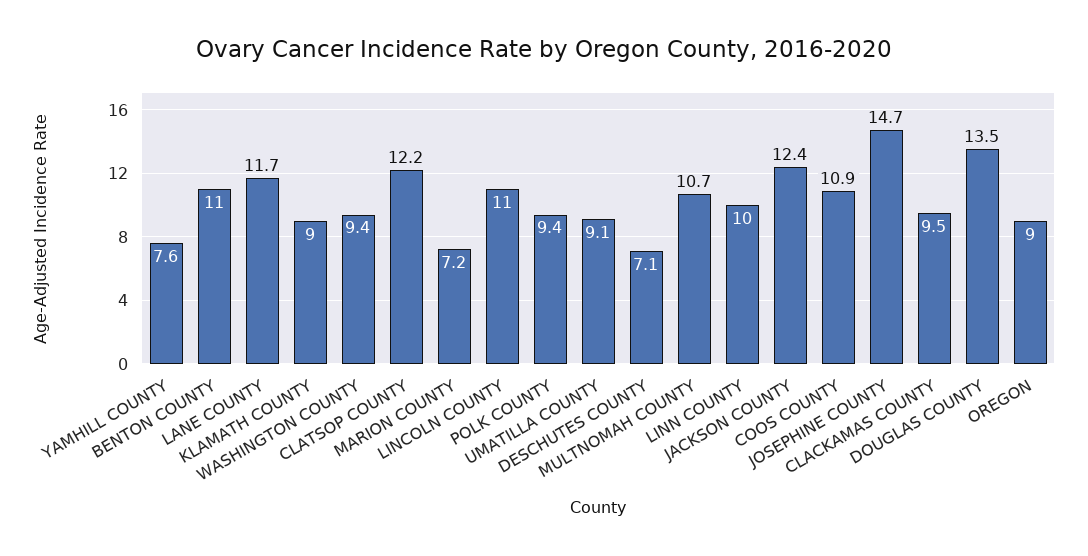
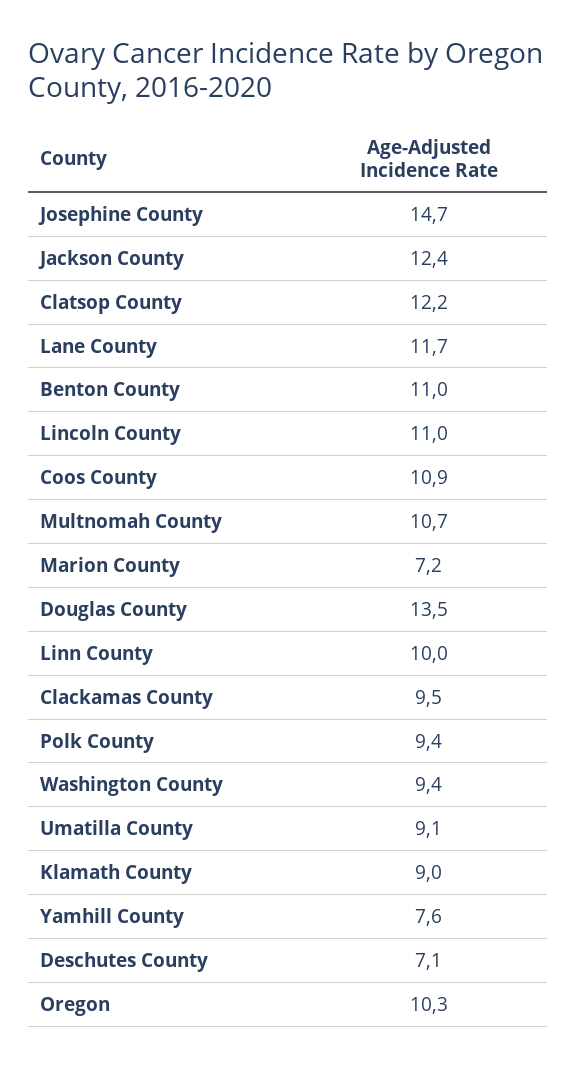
OREGON: 9 -> 10.3

